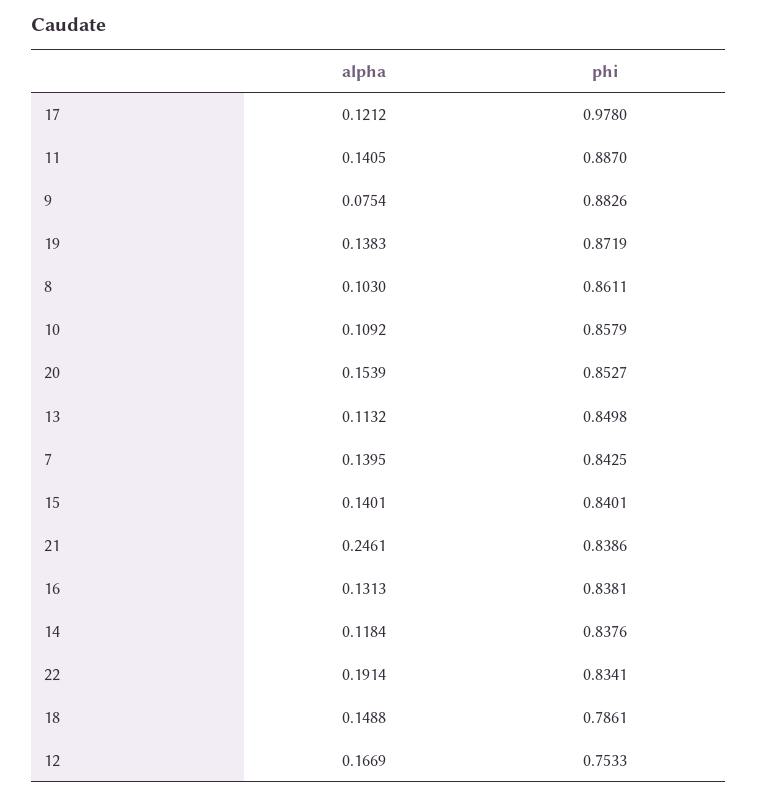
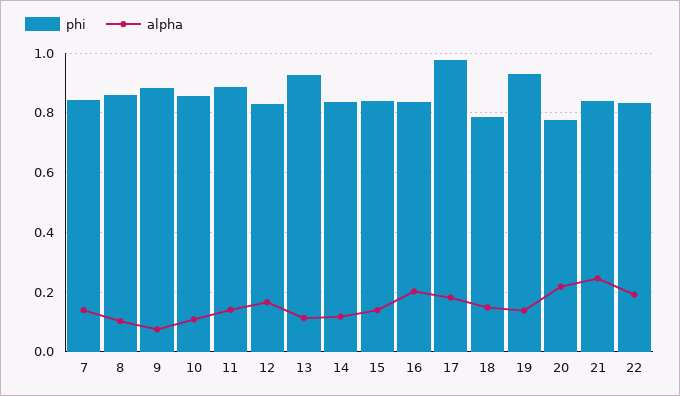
alpha, 17: 0.1212 -> 0.175
phi, 19: 0.8719 -> 0.925
alpha, 20: 0.1539 -> 0.225
phi, 20: 0.8527 -> 0.775
phi, 13: 0.8498 -> 0.925
alpha, 16: 0.1313 -> 0.2
phi, 12: 0.7533 -> 0.825

